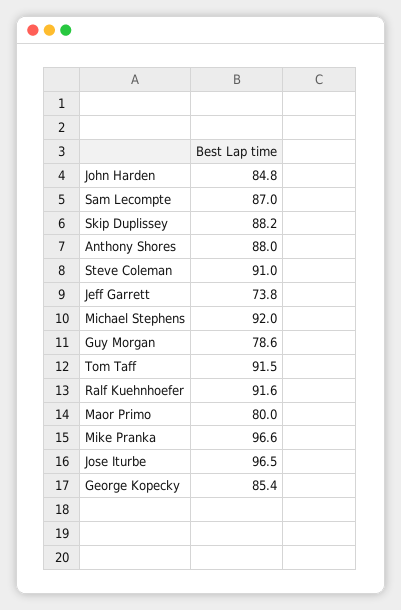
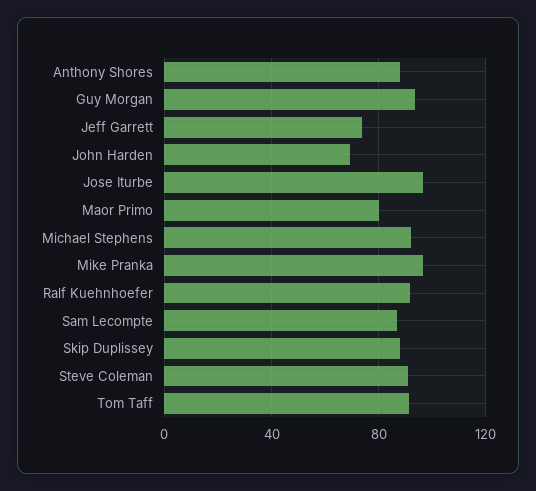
John Harden: 84.8 -> 70
Guy Morgan: 78.6 -> 95
George Kopecky: 85.4 -> none

